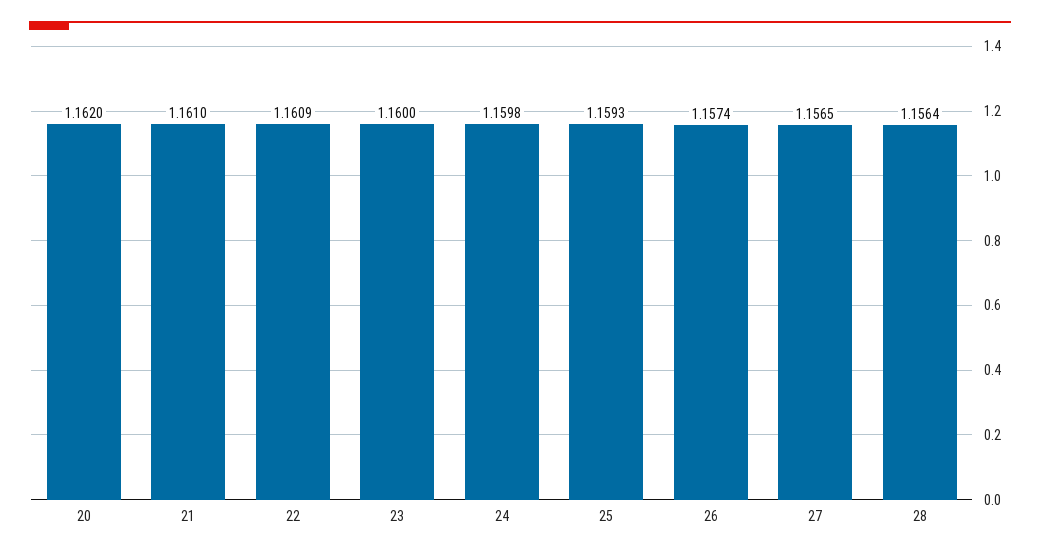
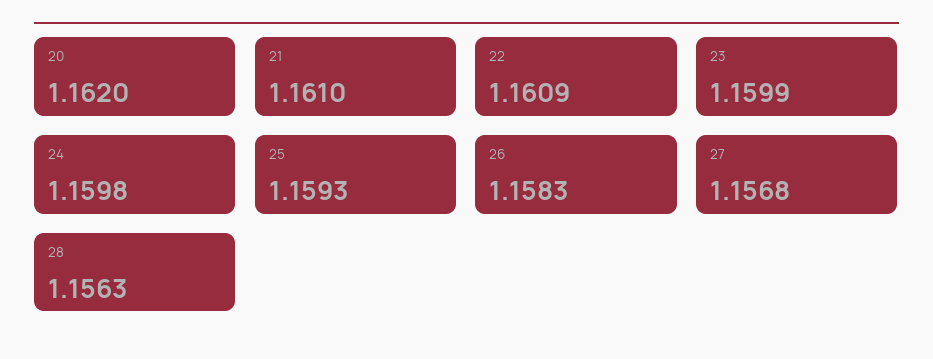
23: 1.16 -> 1.1599
26: 1.1574 -> 1.1583
27: 1.1565 -> 1.1568
28: 1.1564 -> 1.1563

